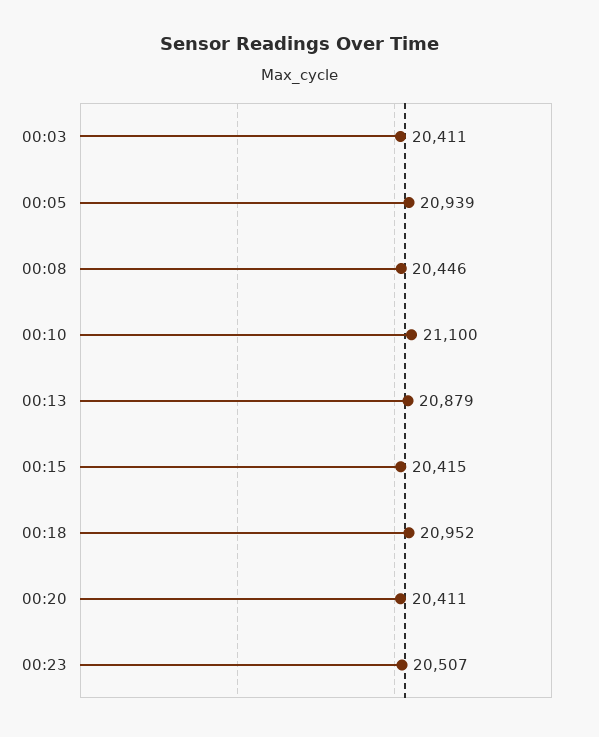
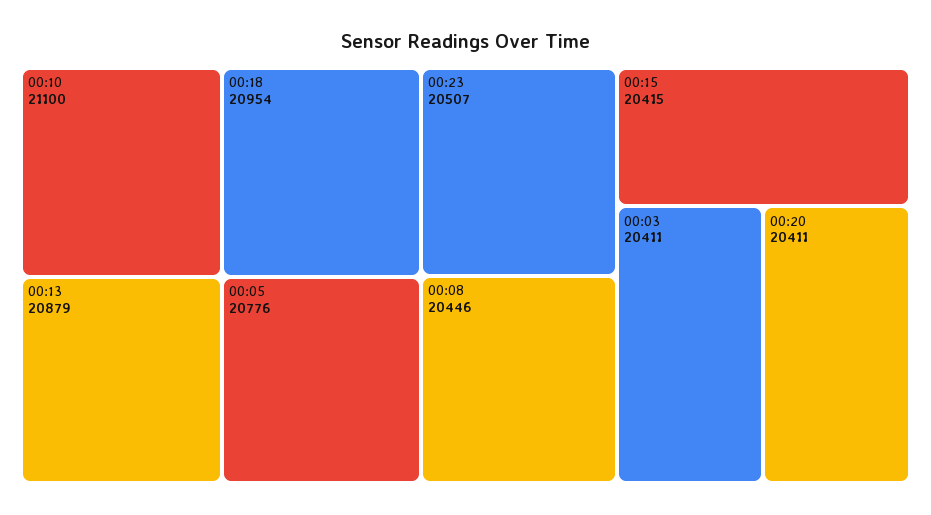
00:05: 20939 -> 20776
00:18: 20952 -> 20954

